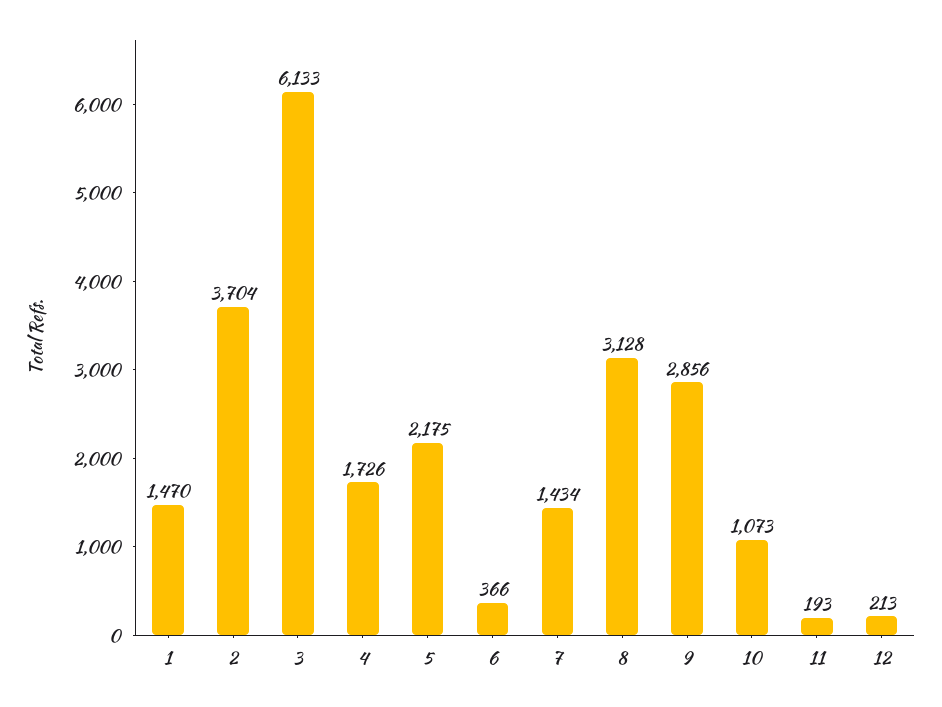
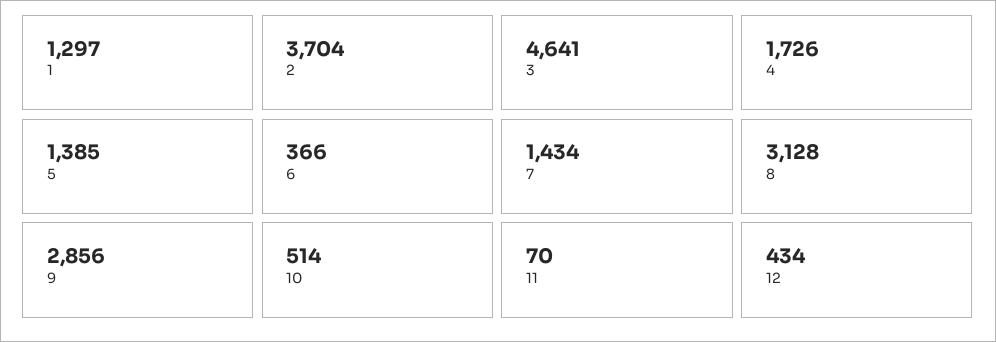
1: 1470 -> 1297
3: 6133 -> 4641
5: 2175 -> 1385
10: 1073 -> 514
11: 193 -> 70
12: 213 -> 434

